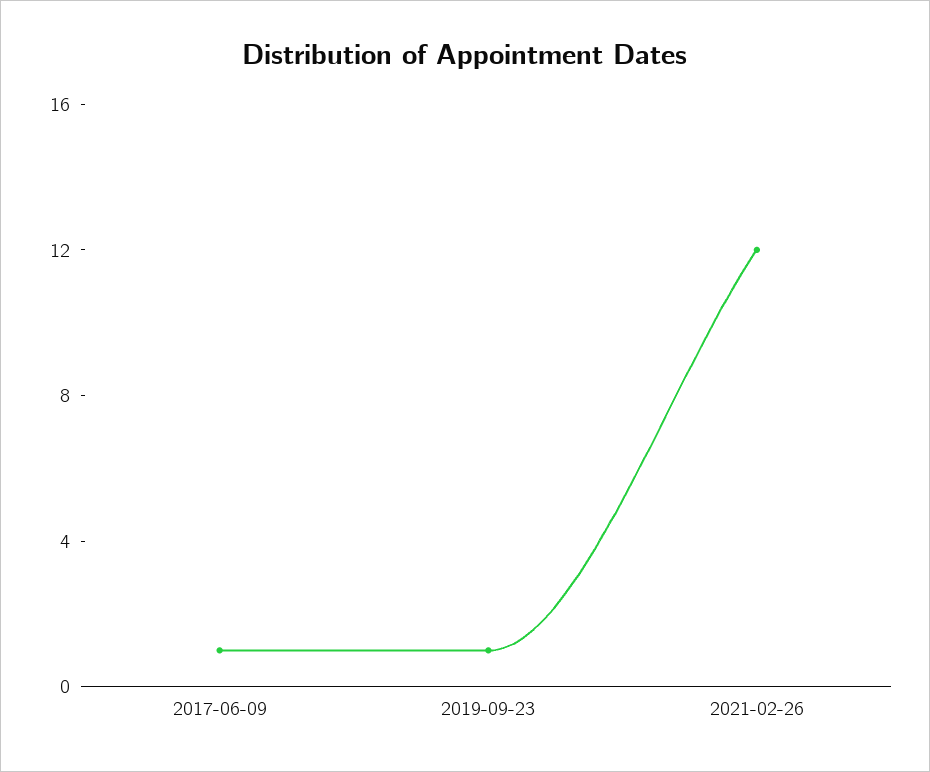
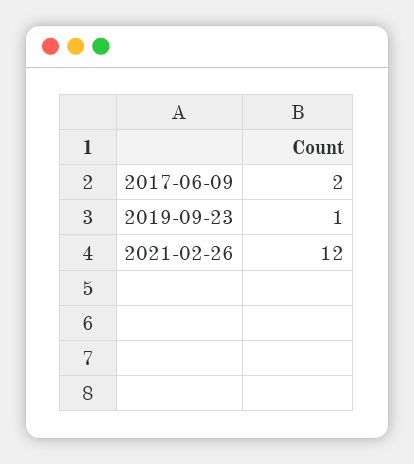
2017-06-09: 1 -> 2

